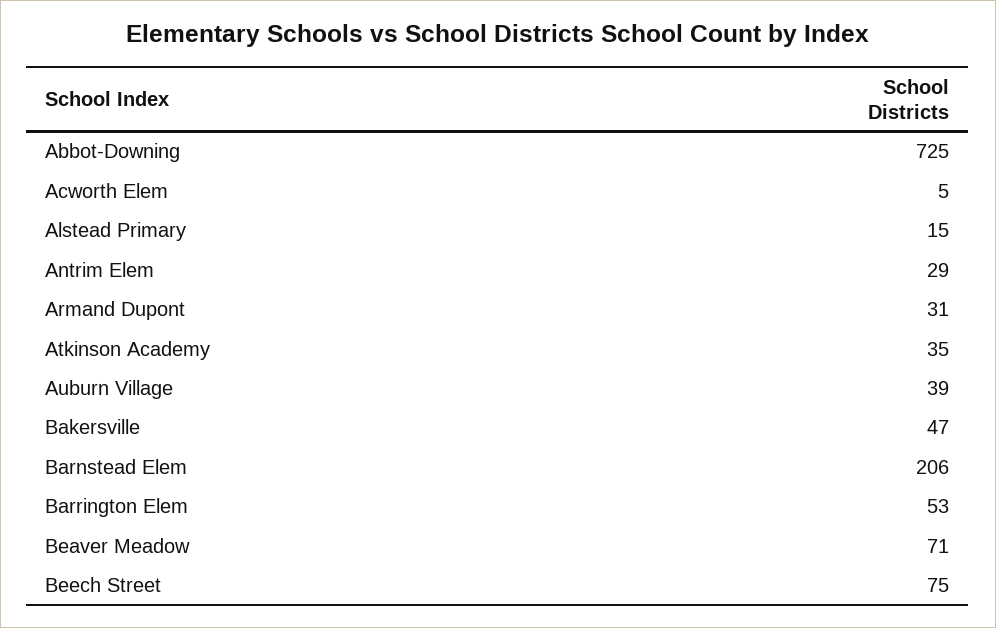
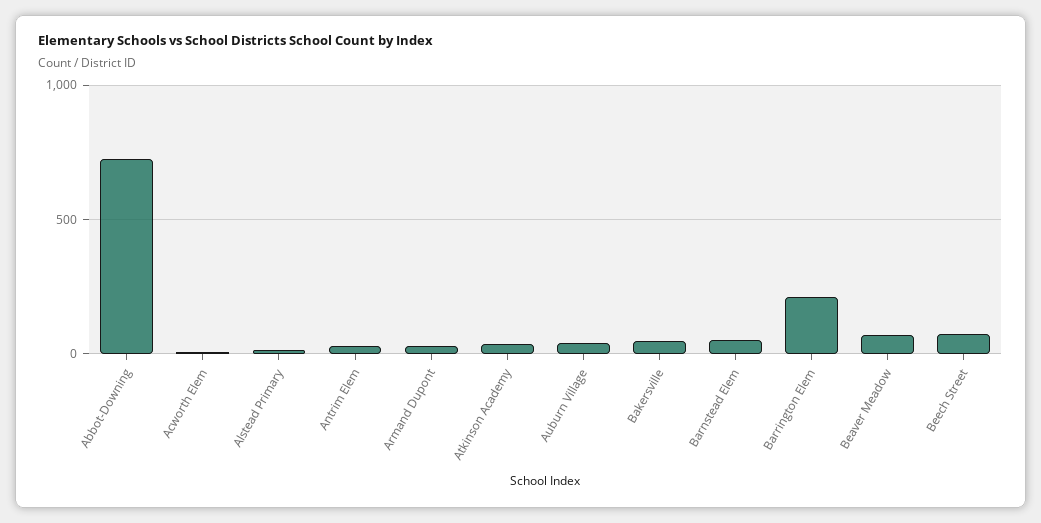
Barnstead Elem: 206 -> 50
Barrington Elem: 53 -> 200

